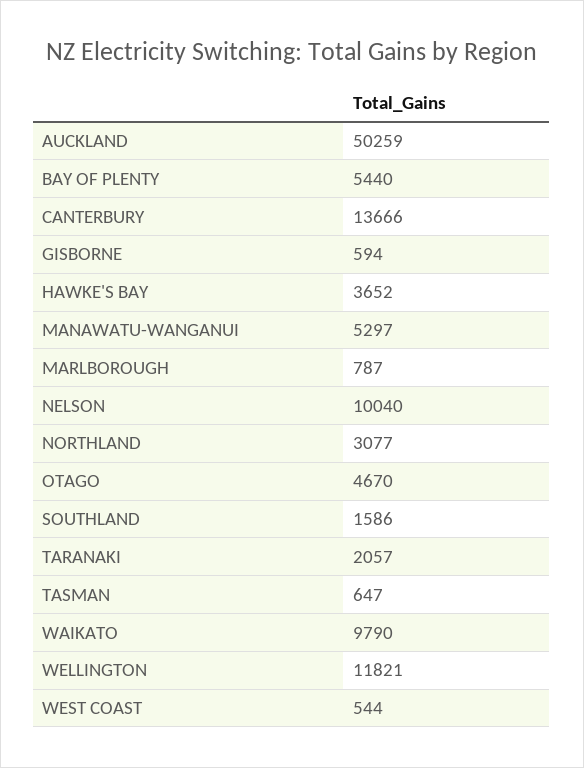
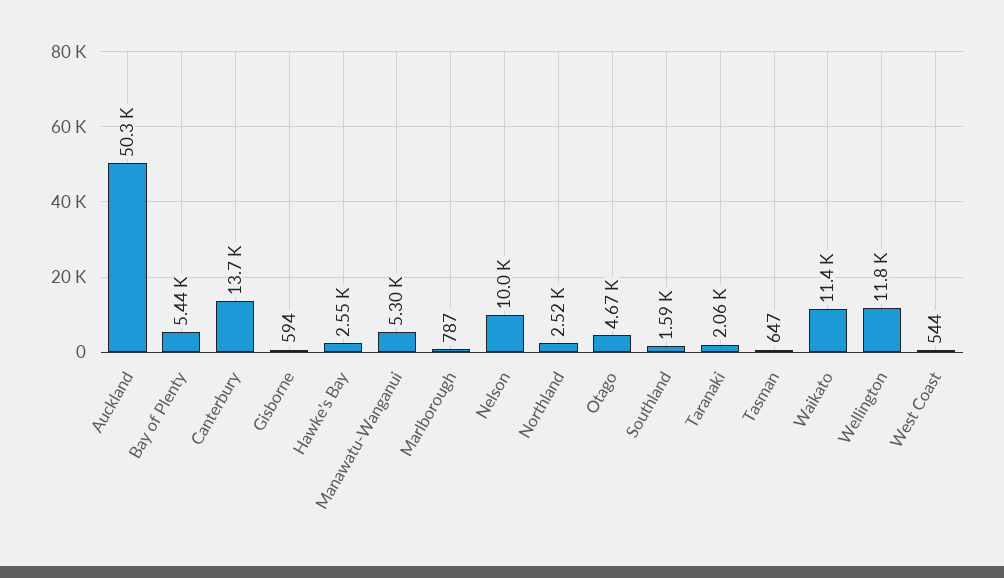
HAWKE'S BAY: 3652 -> 2550
NORTHLAND: 3077 -> 2520
WAIKATO: 9790 -> 11400

